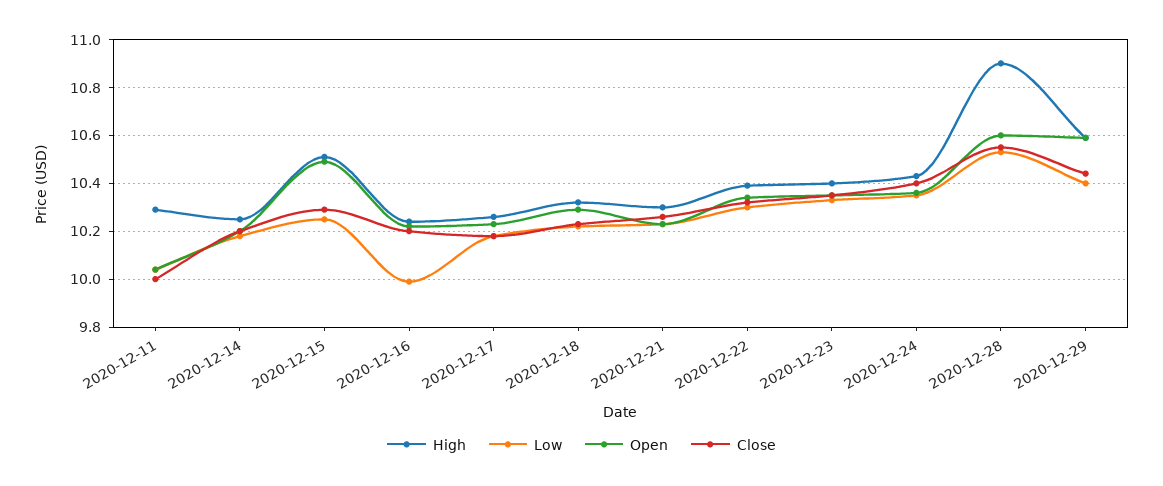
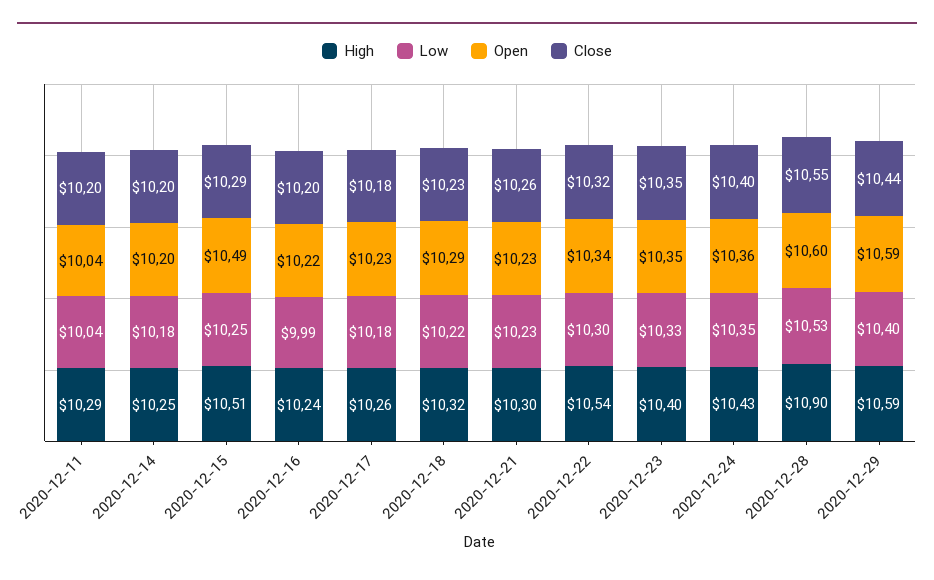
Close, 2020-12-11: 10 -> 10.2
High, 2020-12-22: 10.4 -> 10.54

